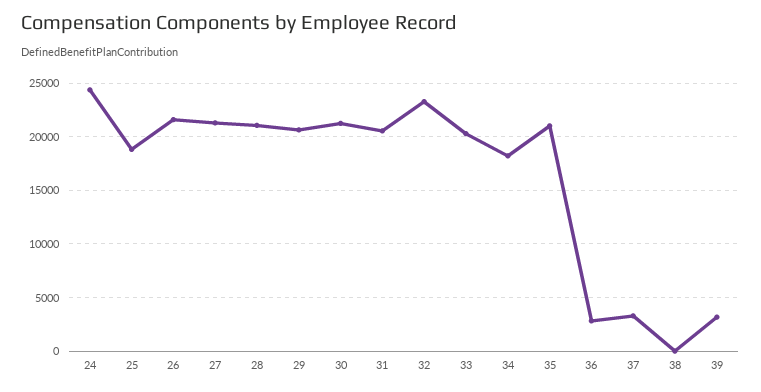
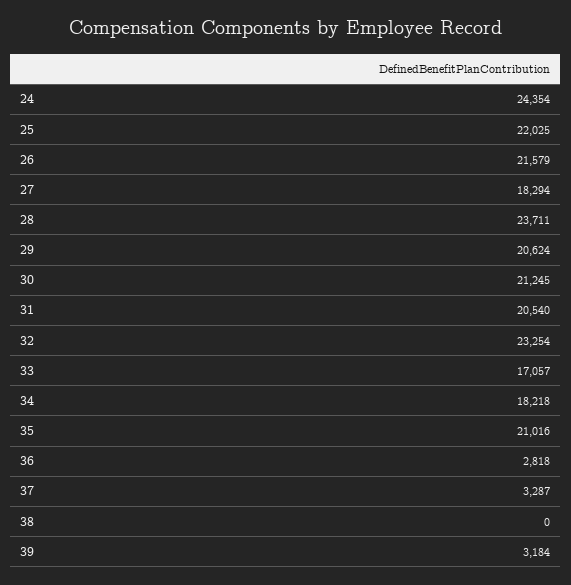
25: 19000 -> 22025
27: 21000 -> 18294
28: 21000 -> 23711
33: 20000 -> 17057

